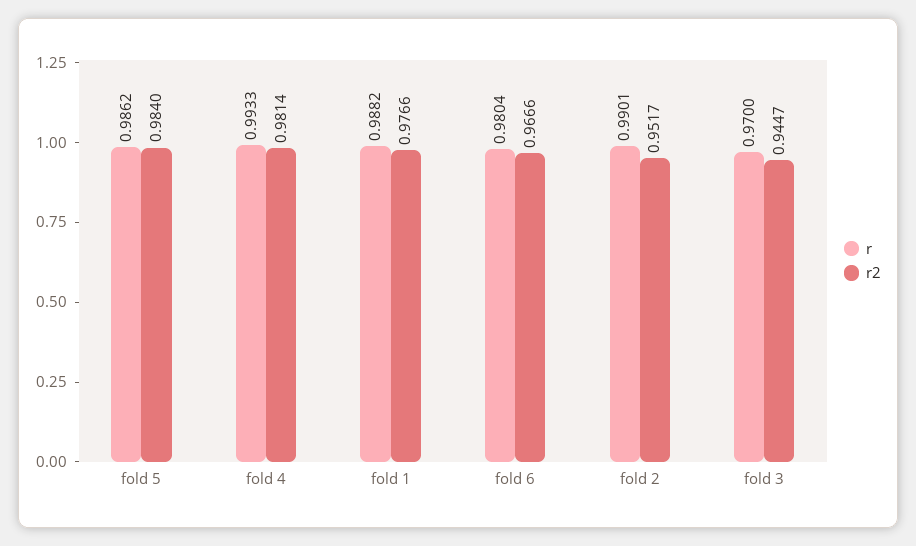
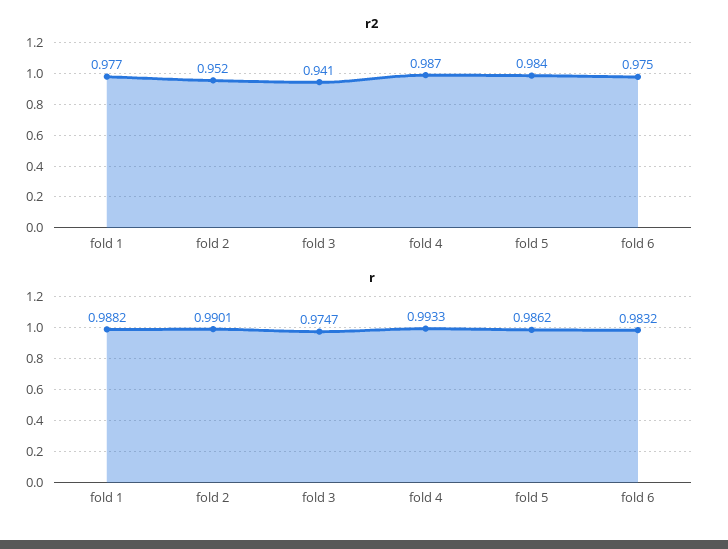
r2, fold 4: 0.9814 -> 0.987
r, fold 6: 0.9804 -> 0.9832
r2, fold 6: 0.9666 -> 0.975
r, fold 3: 0.97 -> 0.9747
r2, fold 3: 0.9447 -> 0.941

